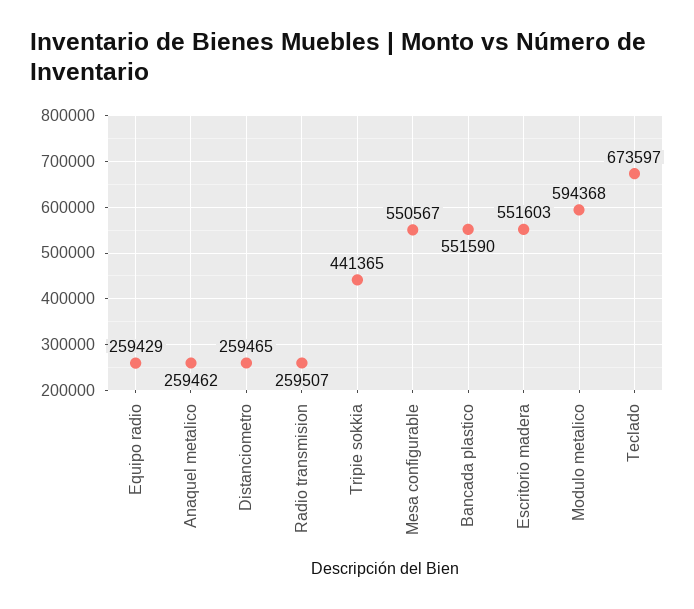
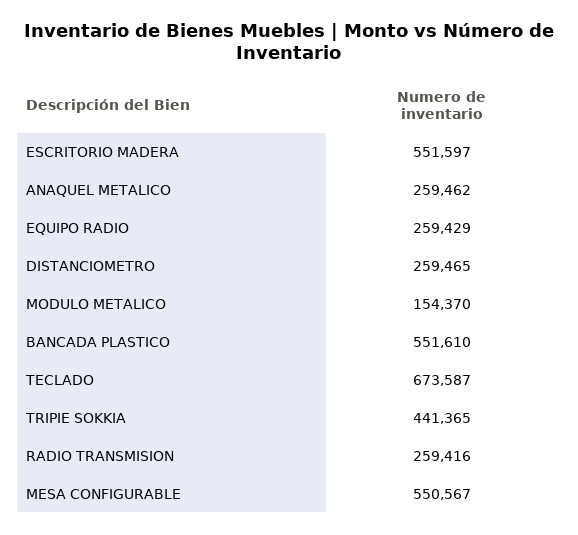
Radio transmision: 259507 -> 259416
Bancada plastico: 551590 -> 551610
Escritorio madera: 551603 -> 551597
Modulo metalico: 594368 -> 154370
Teclado: 673597 -> 673587

